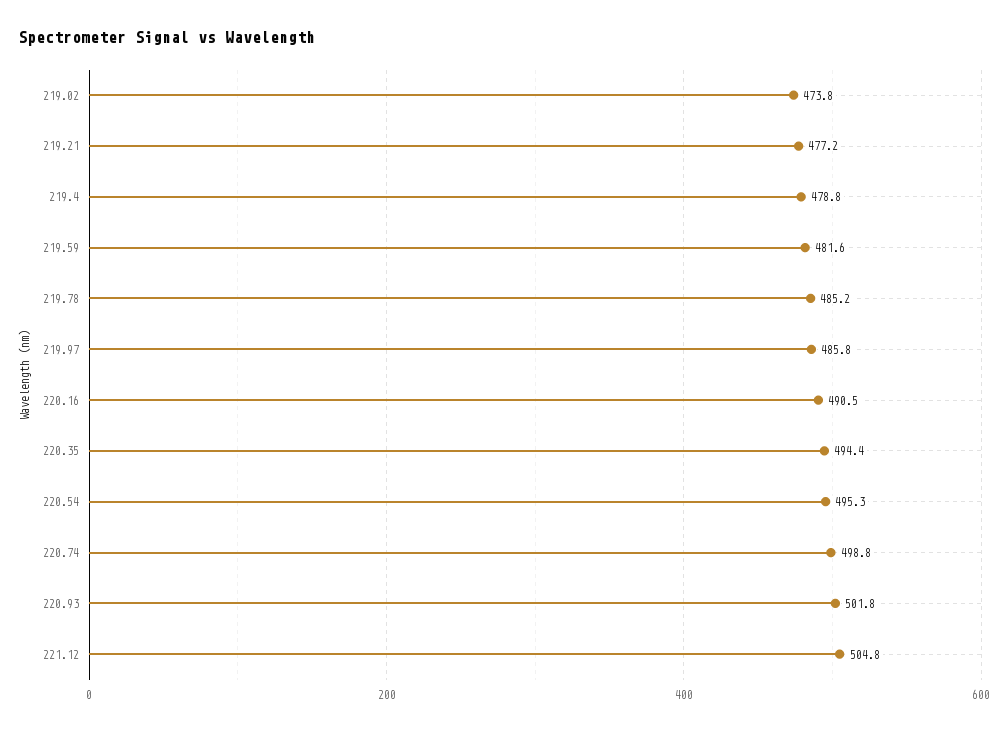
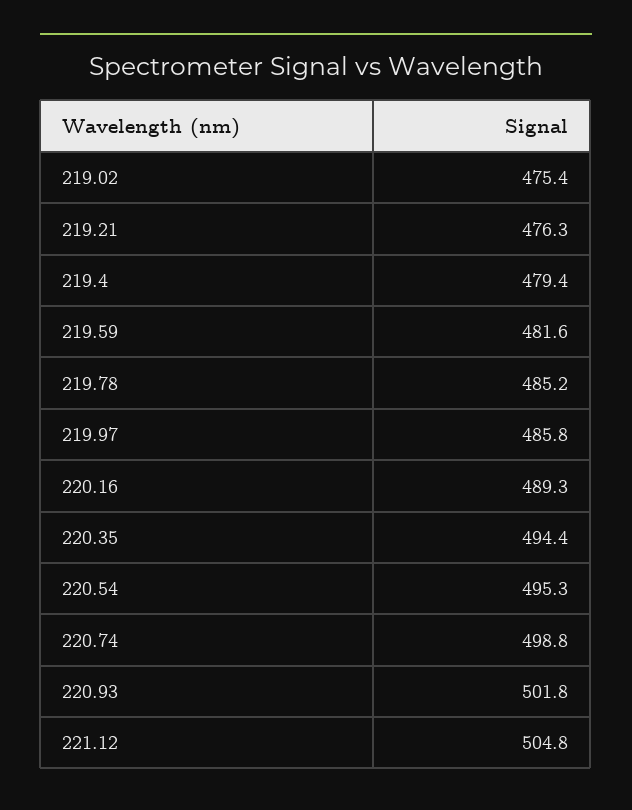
219.02: 473.8 -> 475.4
219.21: 477.2 -> 476.3
219.4: 478.8 -> 479.4
220.16: 490.5 -> 489.3

